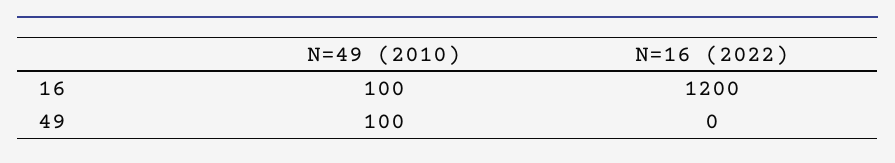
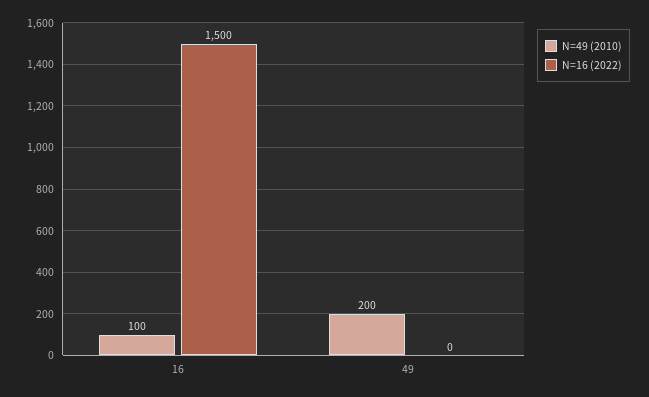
N=16 (2022), 16: 1200 -> 1500
N=49 (2010), 49: 100 -> 200

